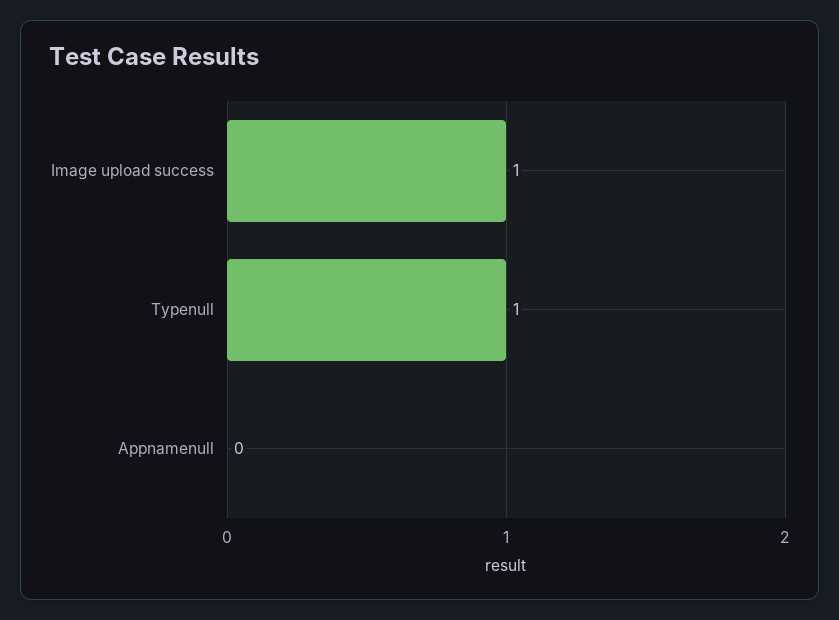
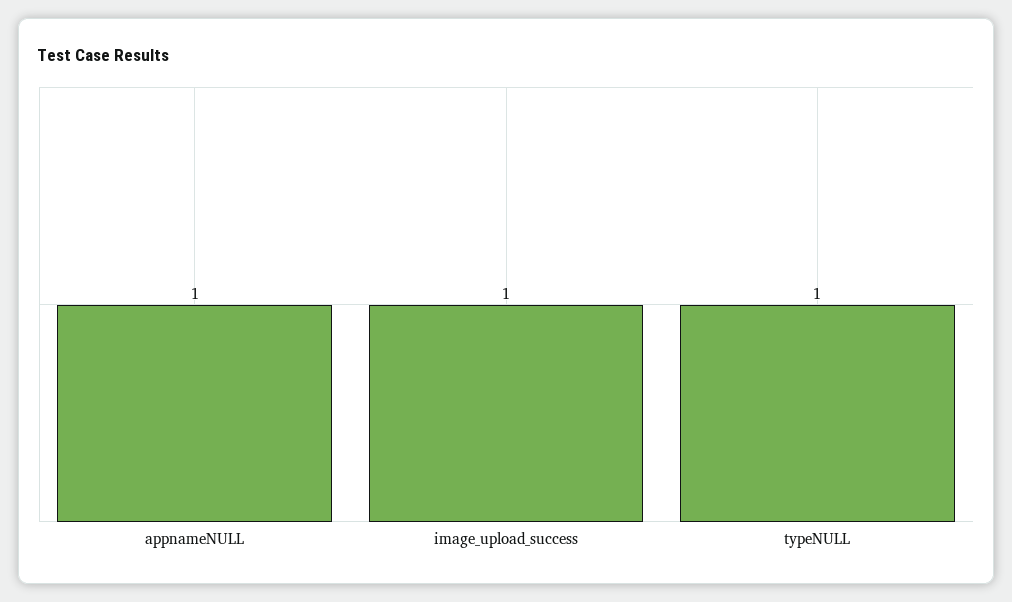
Appnamenull: 0 -> 1

